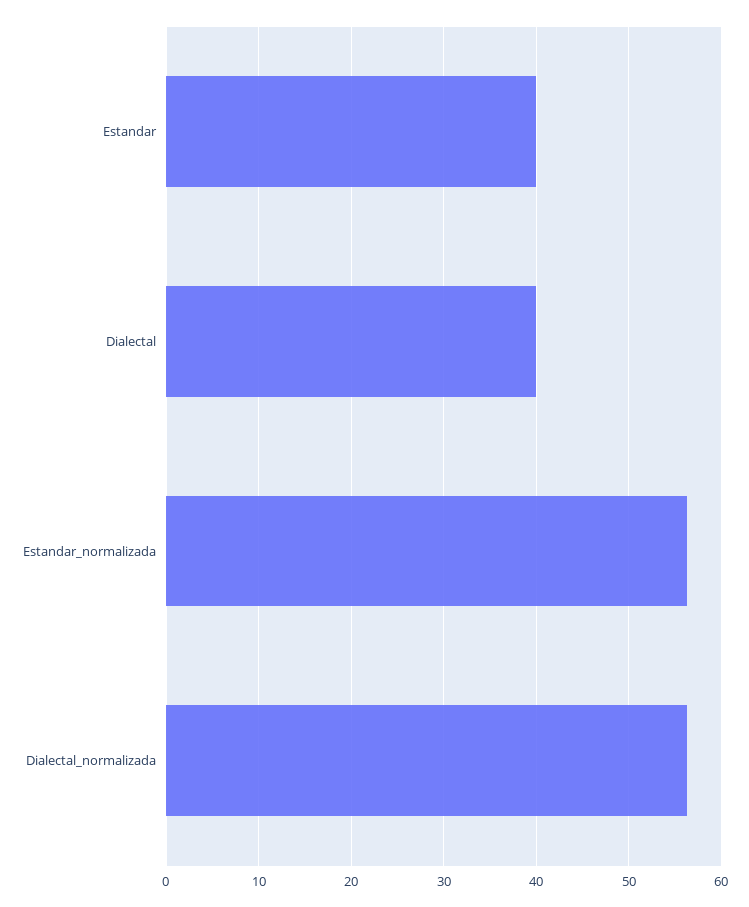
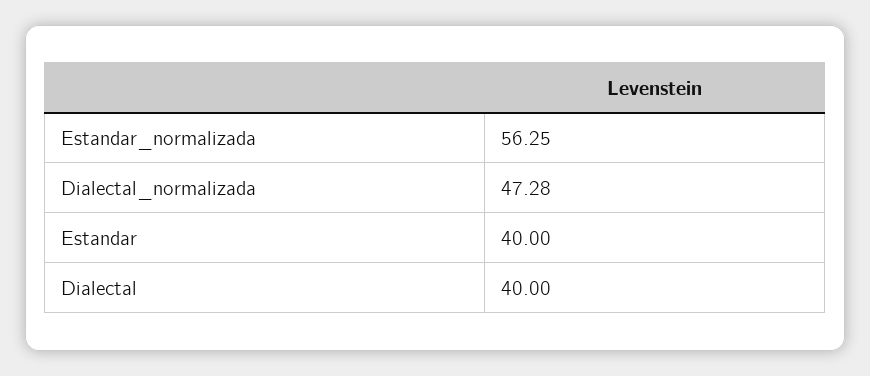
Dialectal_normalizada: 56 -> 47.28

